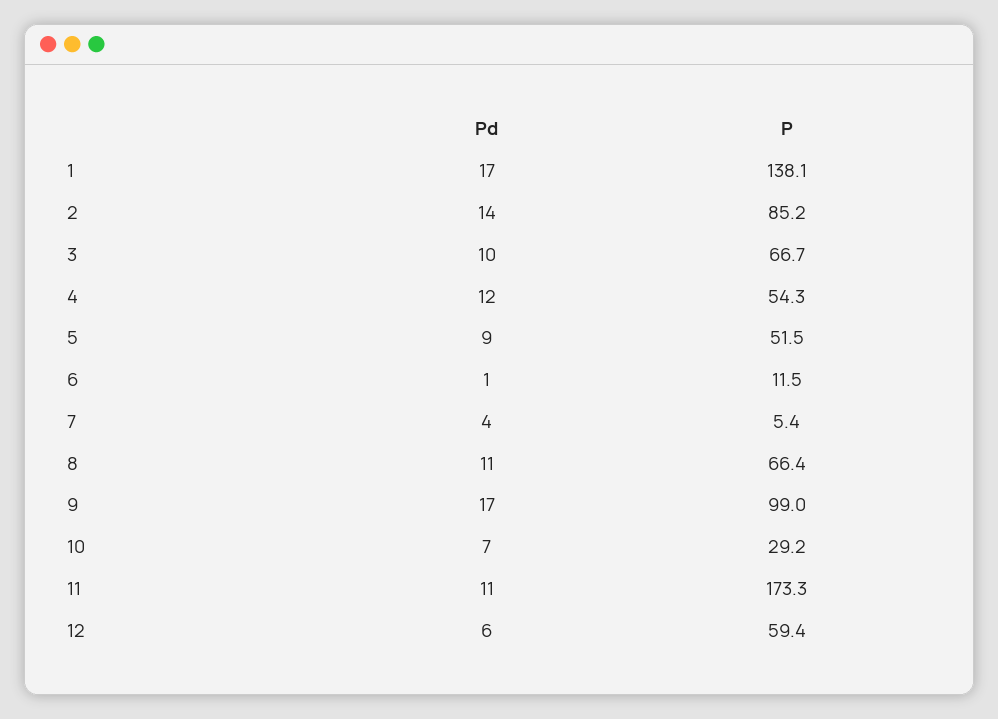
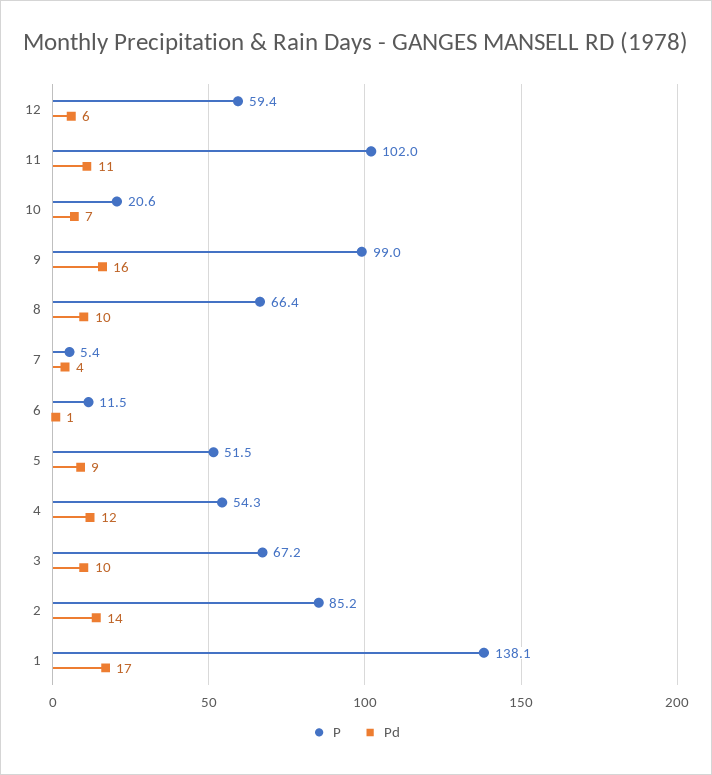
P, 3: 66.7 -> 67.2
Pd, 8: 11 -> 10
Pd, 9: 17 -> 16
P, 10: 29.2 -> 20.6
P, 11: 173.3 -> 102

